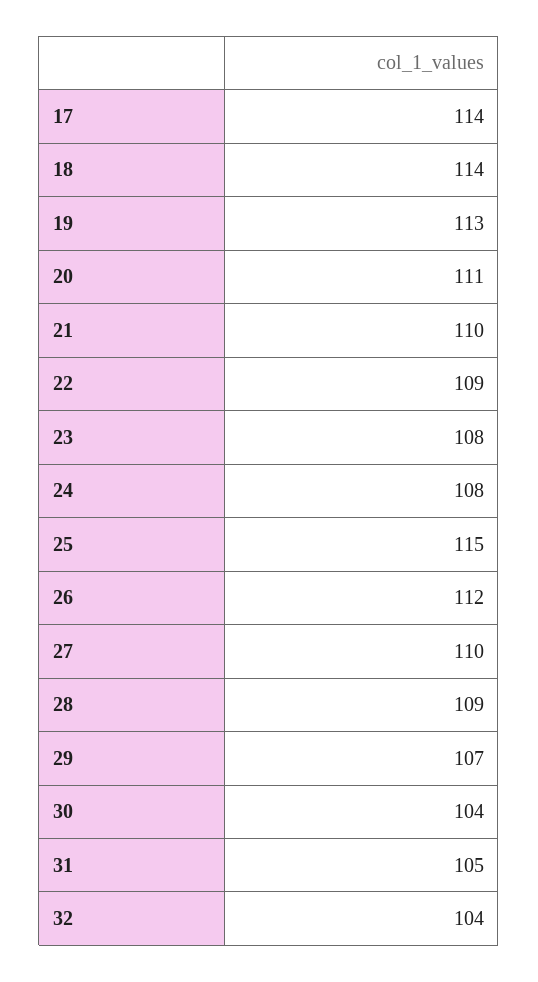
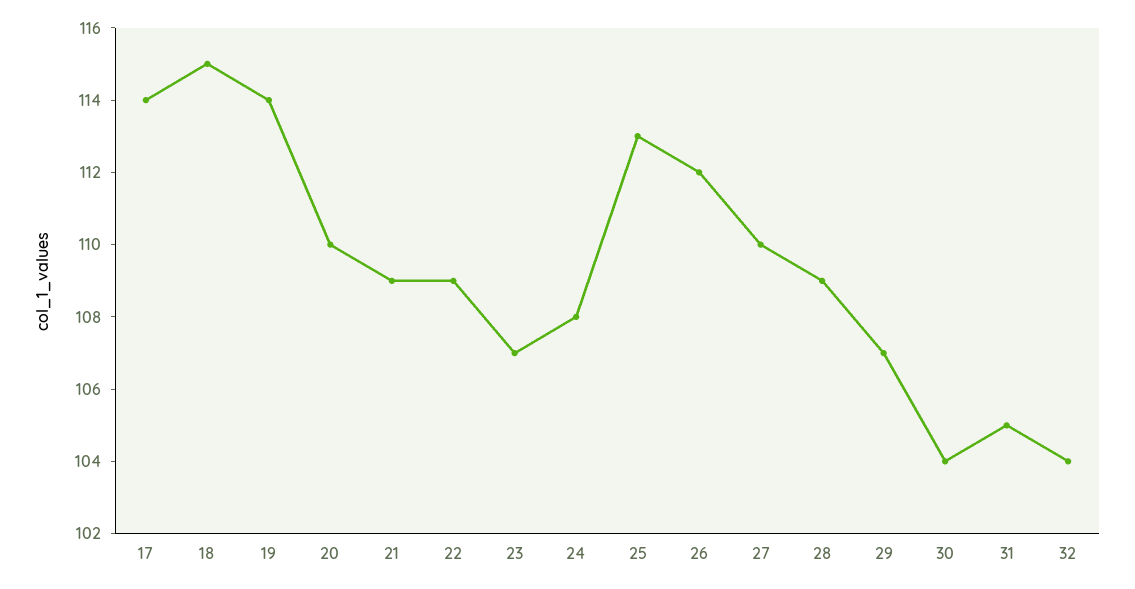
18: 114 -> 115
19: 113 -> 114
20: 111 -> 110
21: 110 -> 109
23: 108 -> 107
25: 115 -> 113

